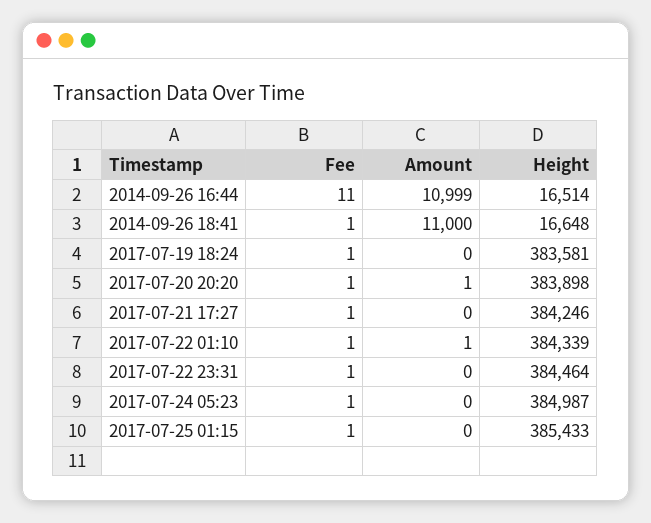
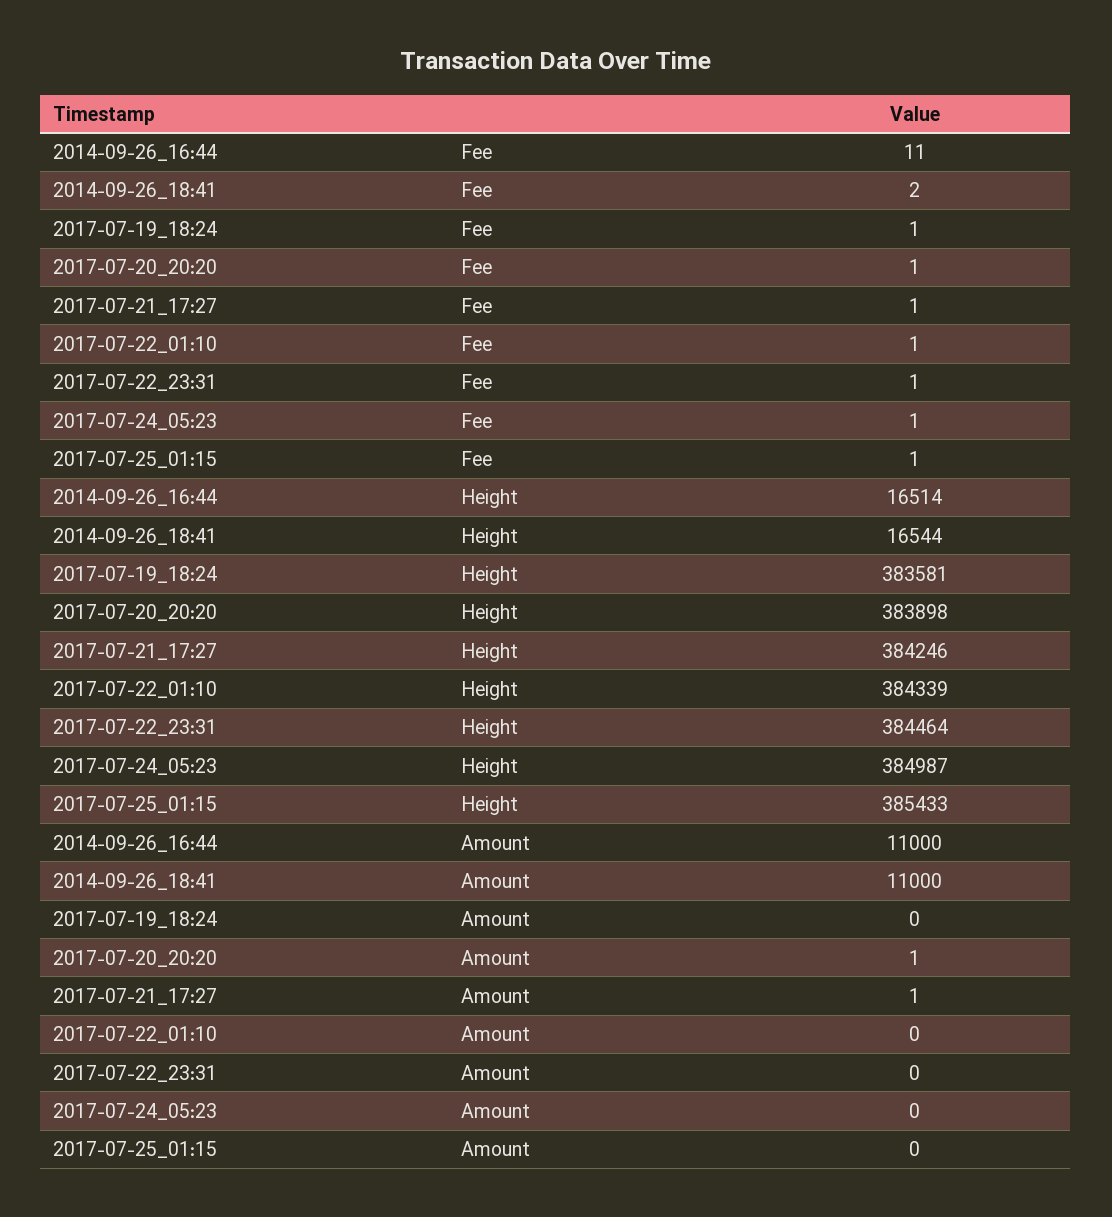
Amount, 2014-09-26 16:44: 10999 -> 11000
Fee, 2014-09-26 18:41: 1 -> 2
Height, 2014-09-26 18:41: 16648 -> 16544
Amount, 2017-07-21 17:27: 0 -> 1
Amount, 2017-07-22 01:10: 1 -> 0

